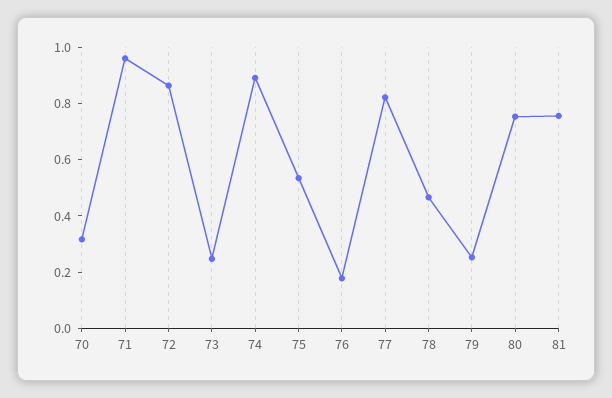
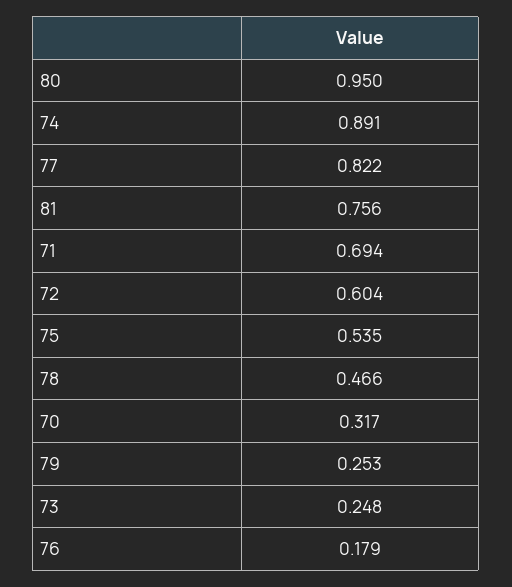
71: 0.95 -> 0.694
72: 0.85 -> 0.604
80: 0.75 -> 0.95

